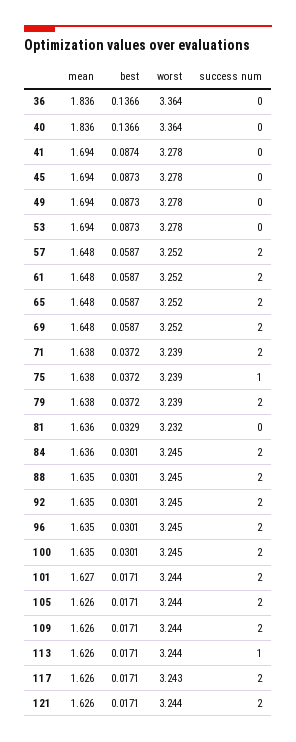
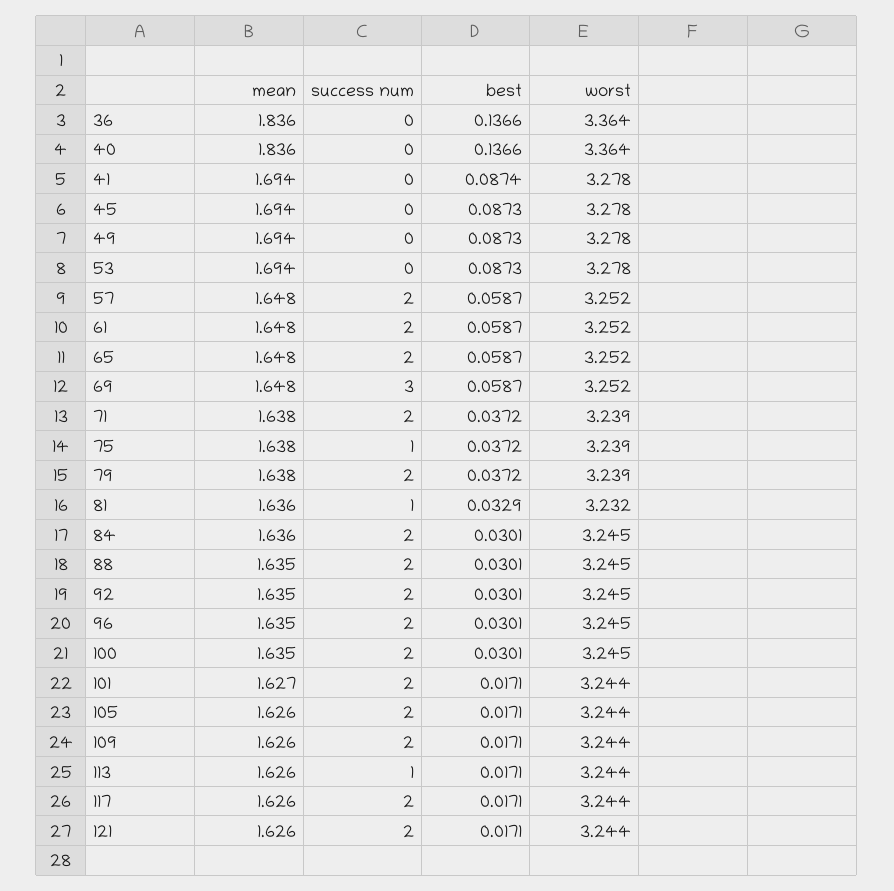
success num, 69: 2 -> 3
success num, 81: 0 -> 1
worst, 117: 3.243 -> 3.244

